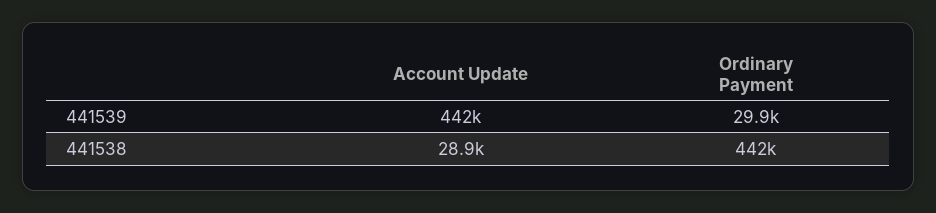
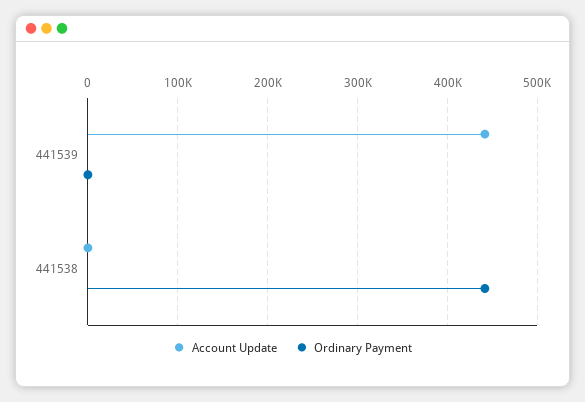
Ordinary Payment, 441539: 29900 -> 0
Account Update, 441538: 28900 -> 0

